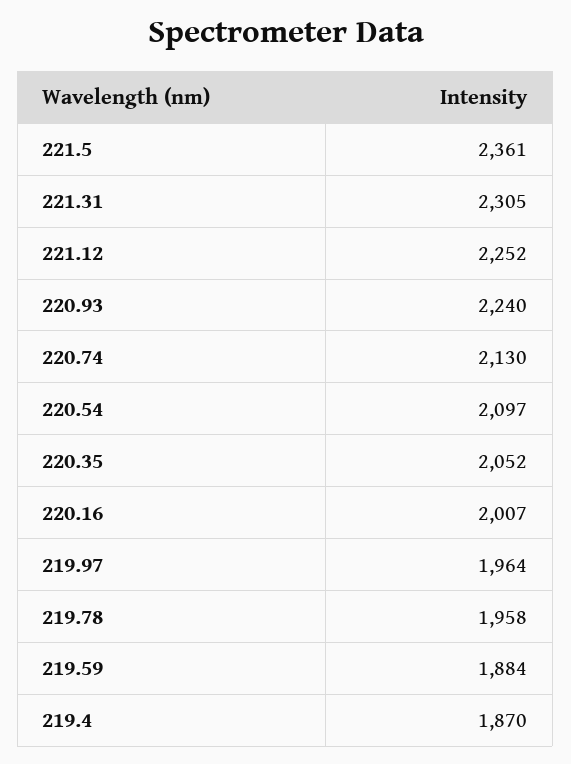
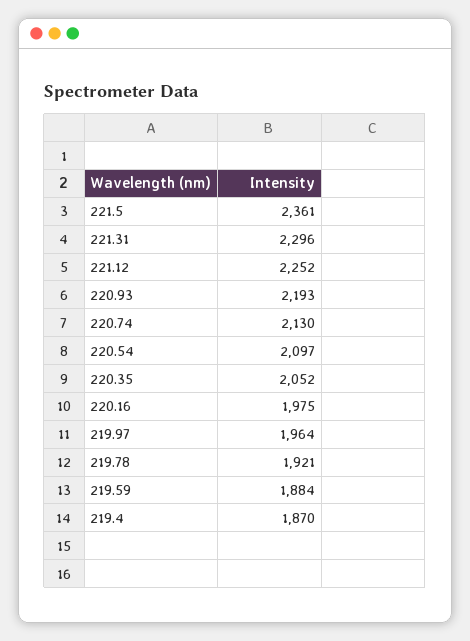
221.31: 2305 -> 2296
220.93: 2240 -> 2193
220.16: 2007 -> 1975
219.78: 1958 -> 1921

